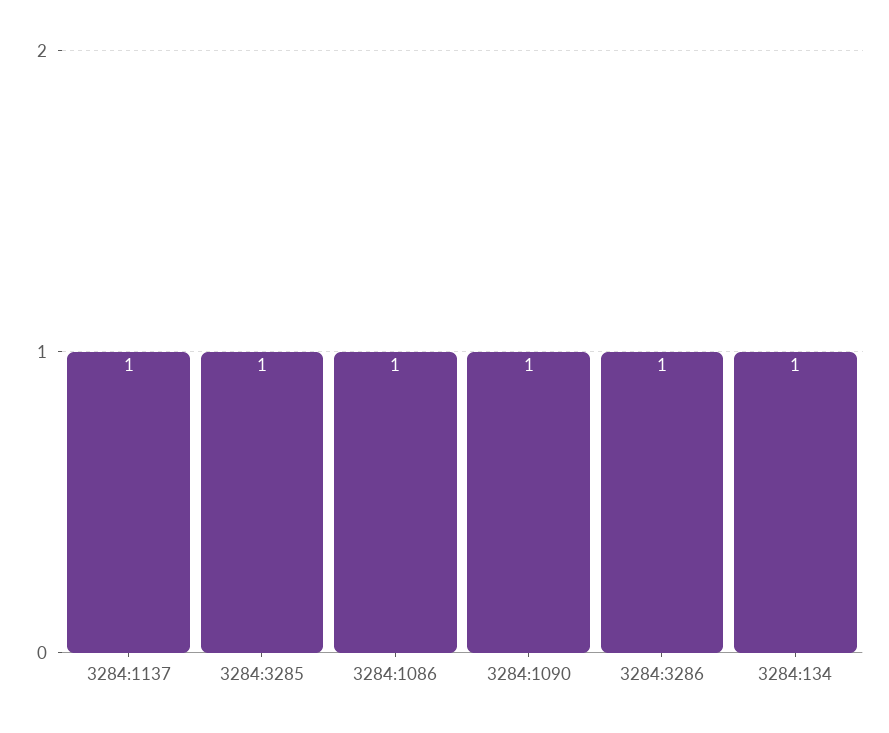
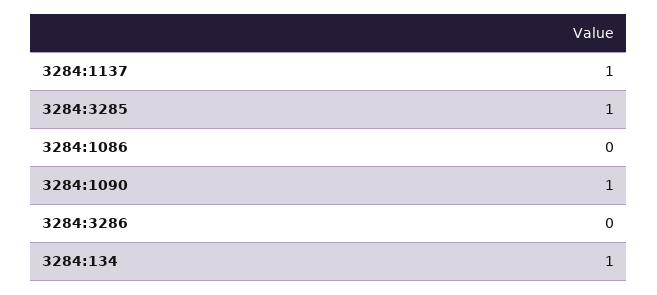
3284:1086: 1 -> 0
3284:3286: 1 -> 0

